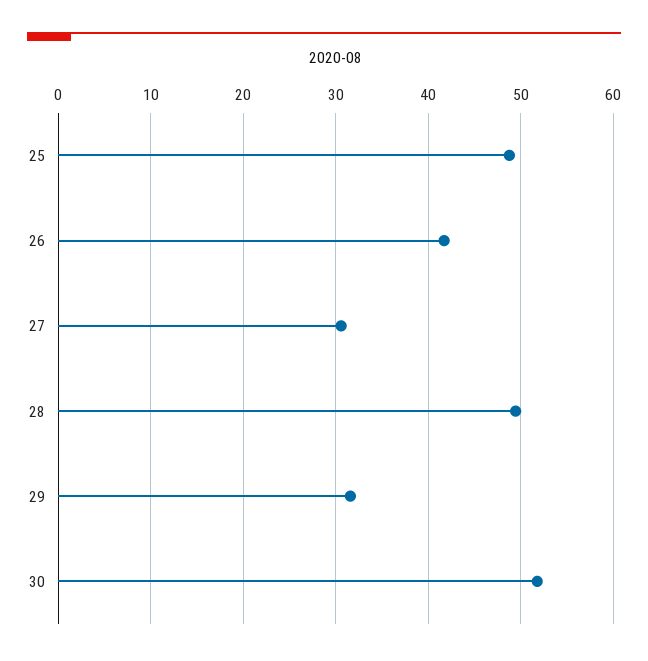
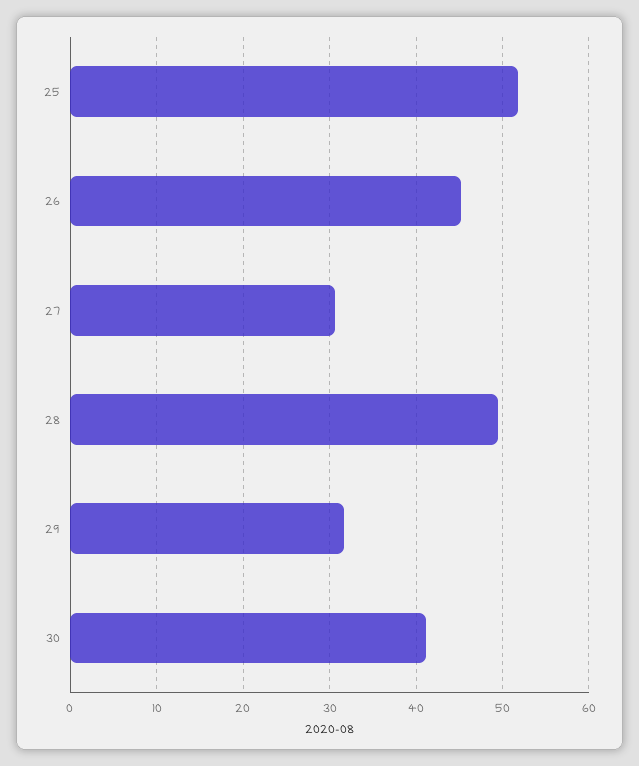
25: 49 -> 52
26: 42 -> 45
30: 52 -> 41

